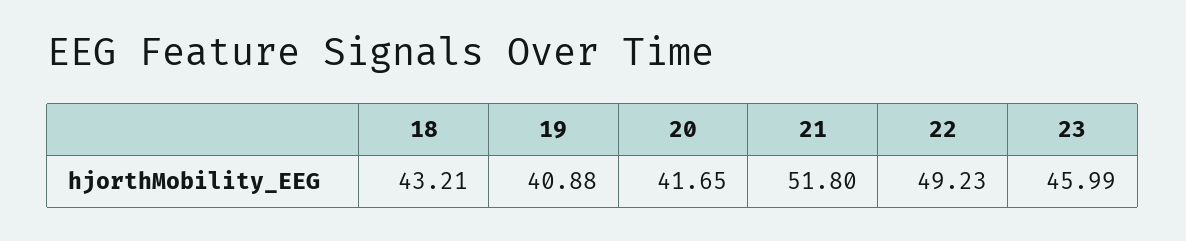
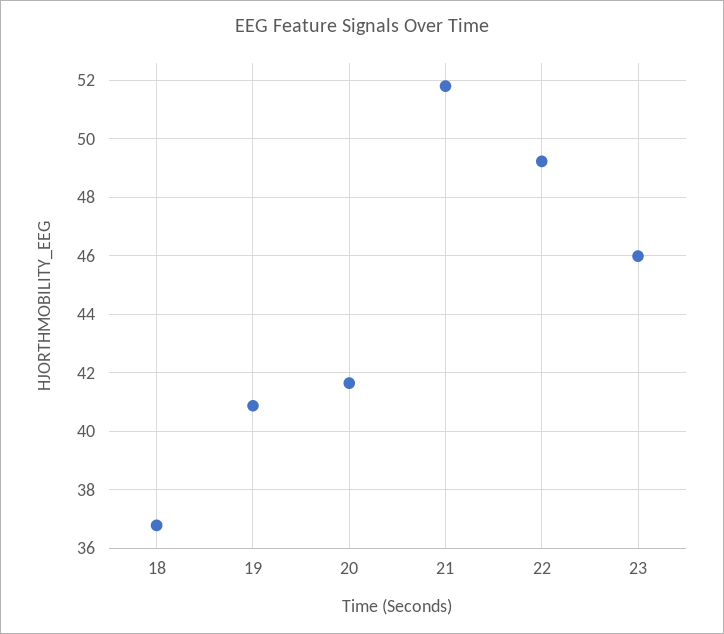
18: 43.21 -> 36.75

